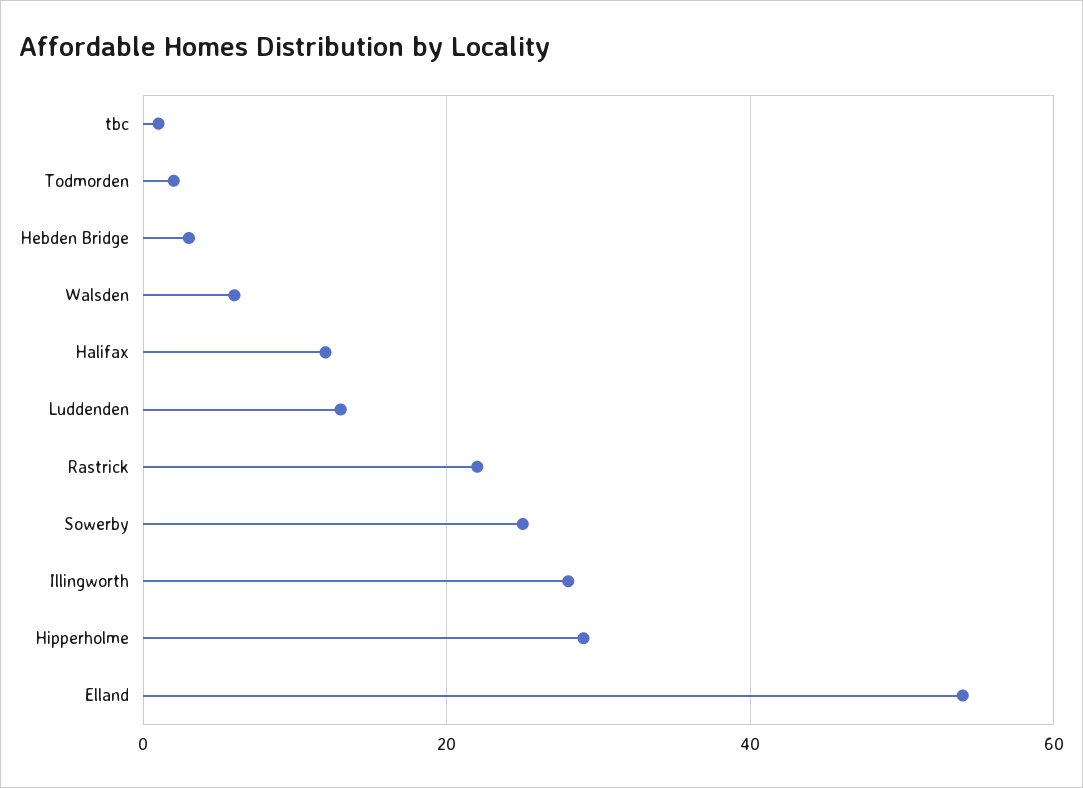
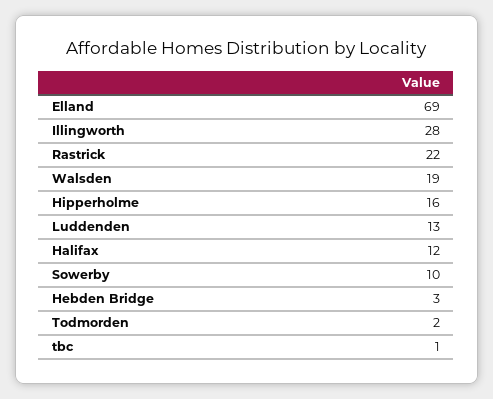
Walsden: 5 -> 19
Sowerby: 25 -> 10
Hipperholme: 30 -> 16
Elland: 55 -> 69

